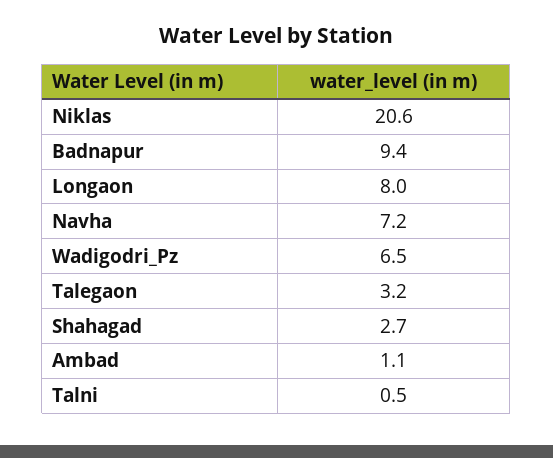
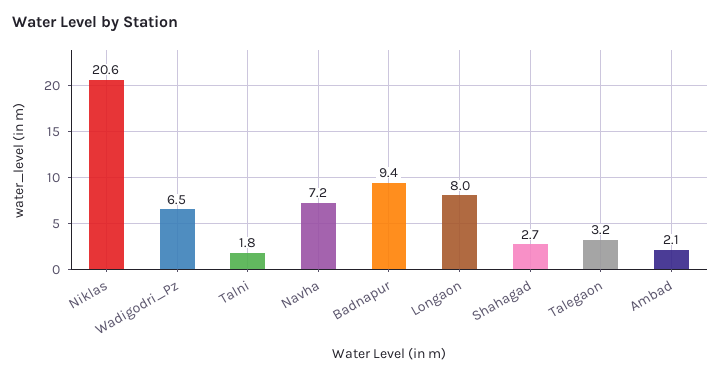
Ambad: 1.1 -> 2.1
Talni: 0.5 -> 1.8

